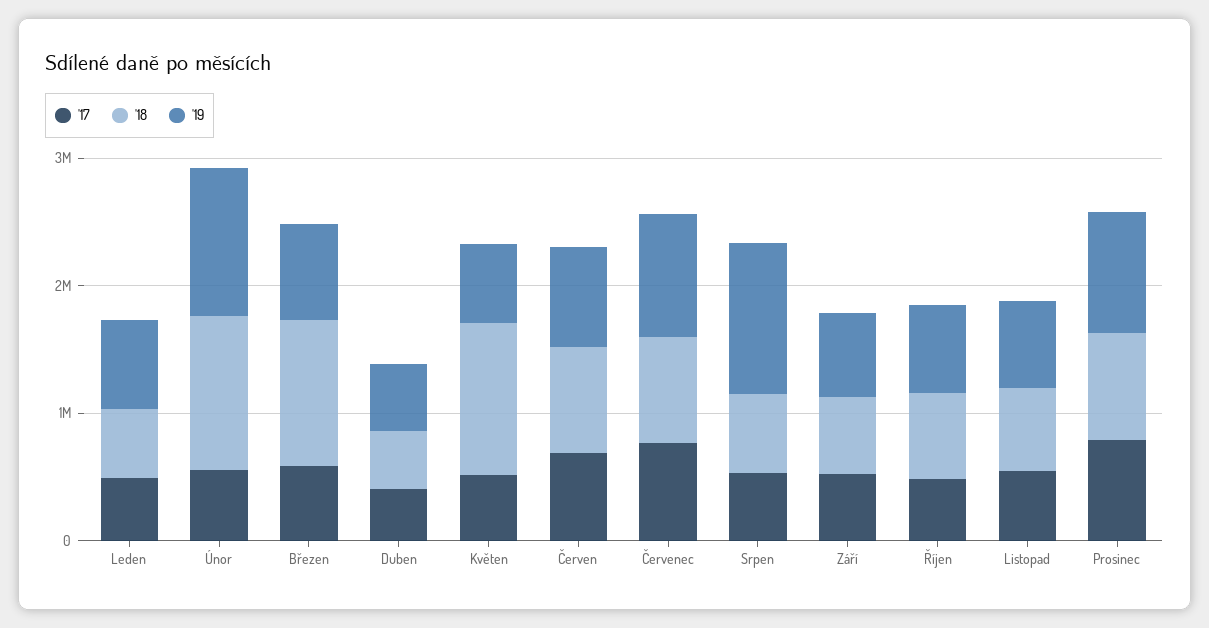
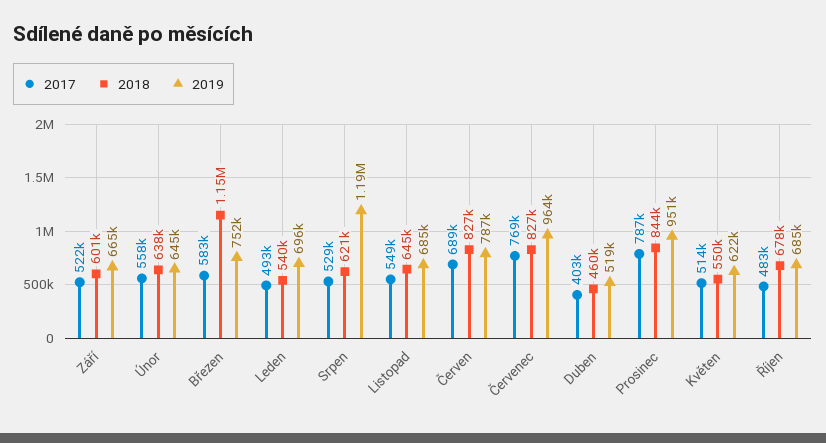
'18, Únor: 1200000 -> 638000
'19, Únor: 1200000 -> 645000
'18, Květen: 1200000 -> 550000

